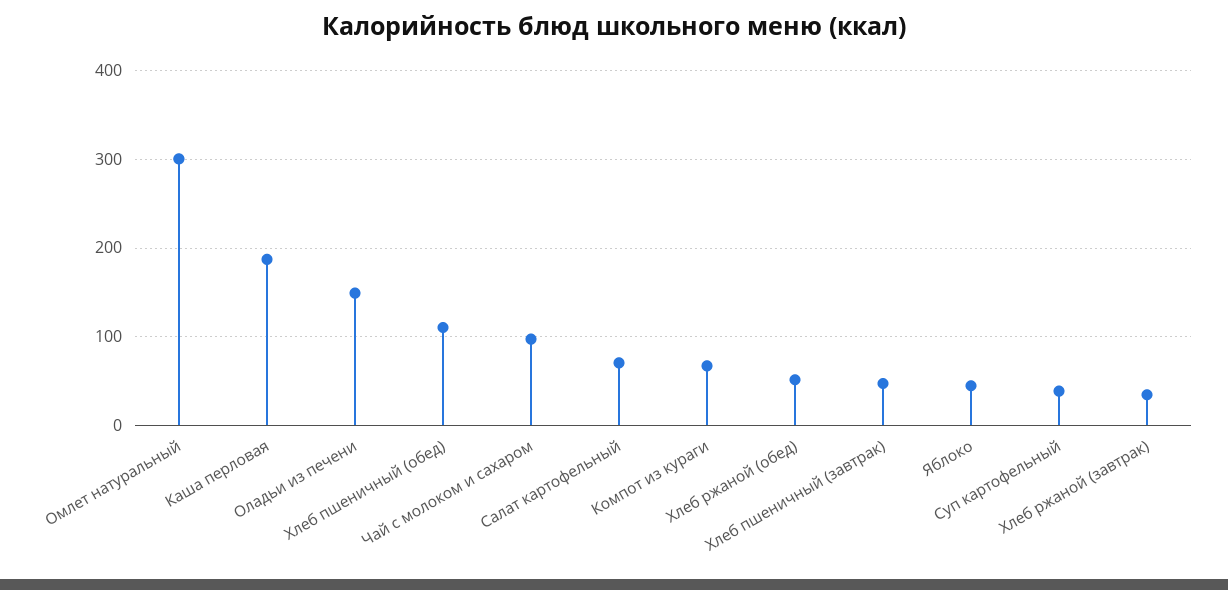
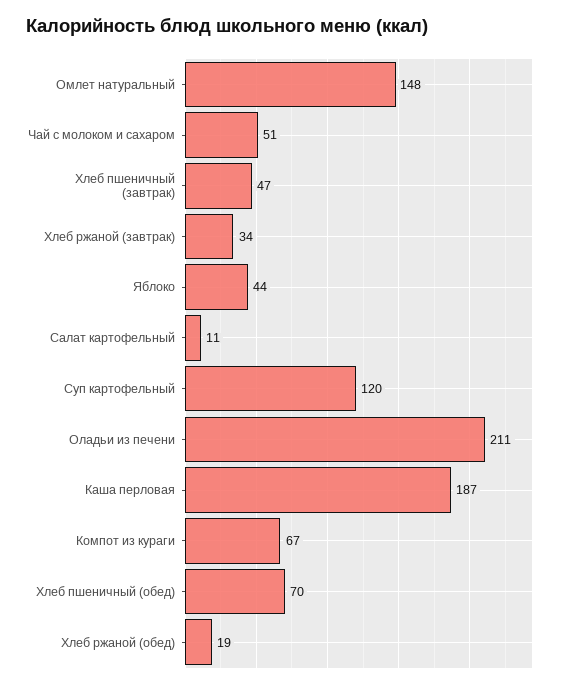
Омлет натуральный: 300 -> 148
Оладьи из печени: 150 -> 211
Хлеб пшеничный (обед): 110 -> 70
Чай с молоком и сахаром: 100 -> 51
Салат картофельный: 70 -> 11
Хлеб ржаной (обед): 50 -> 19
Суп картофельный: 40 -> 120

